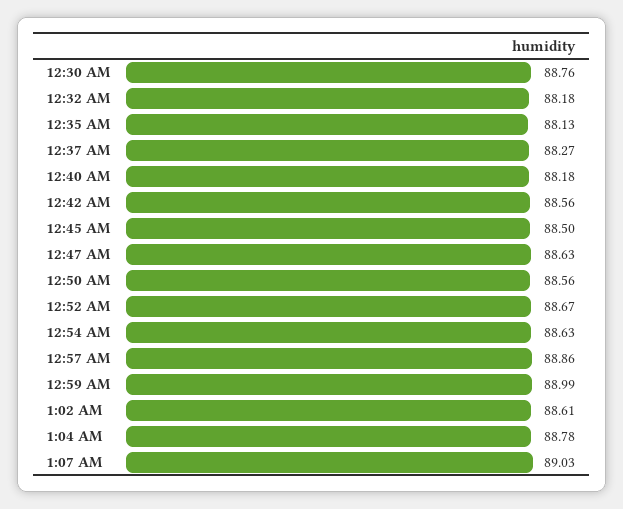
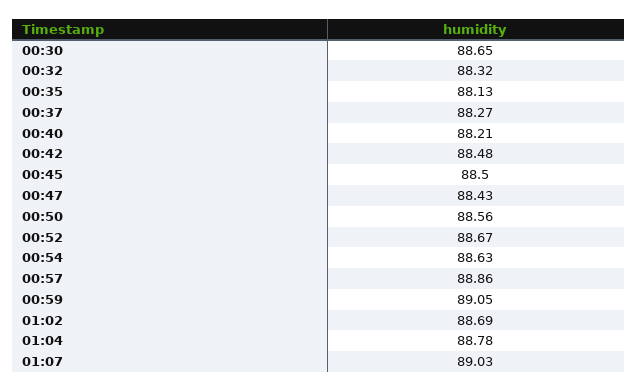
12:30 AM: 88.76 -> 88.65
12:32 AM: 88.18 -> 88.32
12:40 AM: 88.18 -> 88.21
12:42 AM: 88.56 -> 88.48
12:47 AM: 88.63 -> 88.43
12:59 AM: 88.99 -> 89.05
1:02 AM: 88.61 -> 88.69

